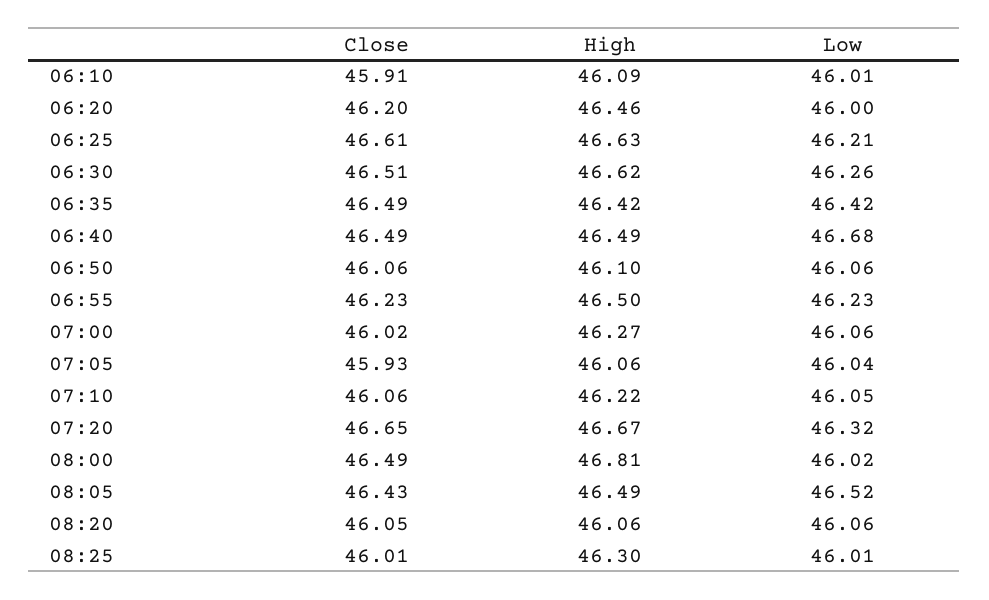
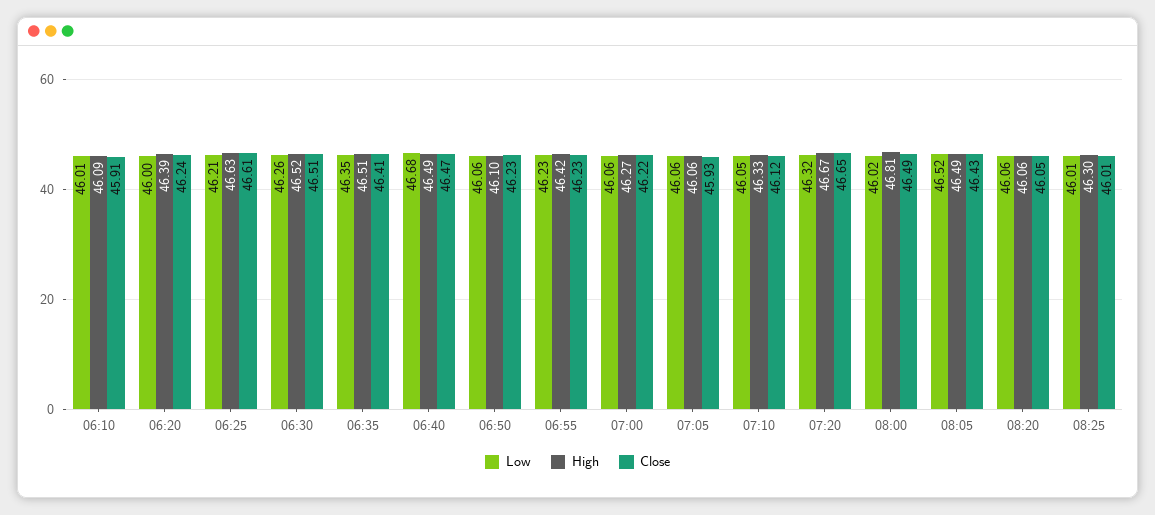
Close, 06:20: 46.2 -> 46.24
High, 06:20: 46.46 -> 46.39
High, 06:30: 46.62 -> 46.52
Close, 06:35: 46.49 -> 46.41
High, 06:35: 46.42 -> 46.51
Low, 06:35: 46.42 -> 46.35
Close, 06:40: 46.49 -> 46.47
Close, 06:50: 46.06 -> 46.23
High, 06:55: 46.5 -> 46.42
Close, 07:00: 46.02 -> 46.22
Low, 07:05: 46.04 -> 46.06
Close, 07:10: 46.06 -> 46.12
High, 07:10: 46.22 -> 46.33

